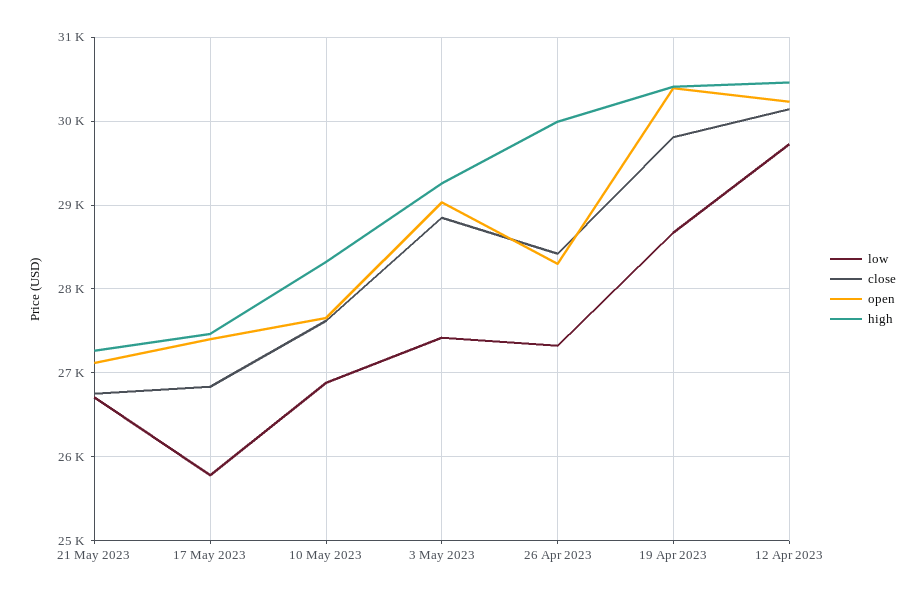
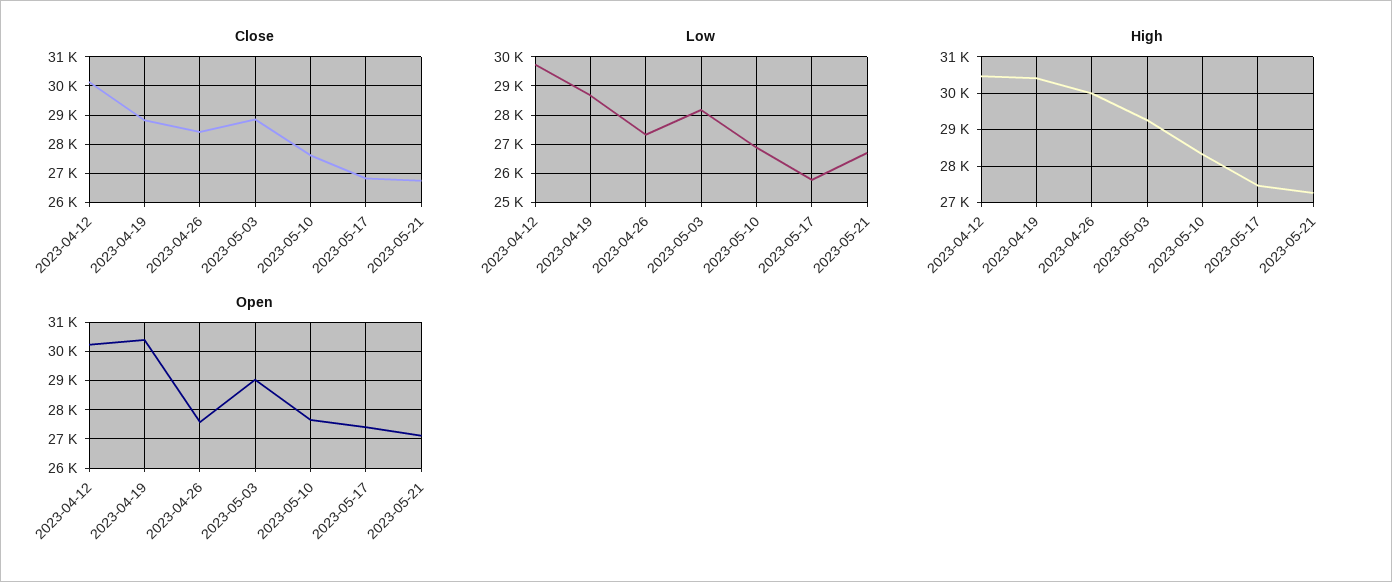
low, 3 May 2023: 27400 -> 28250
open, 26 Apr 2023: 28300 -> 27500
close, 19 Apr 2023: 29800 -> 28750

